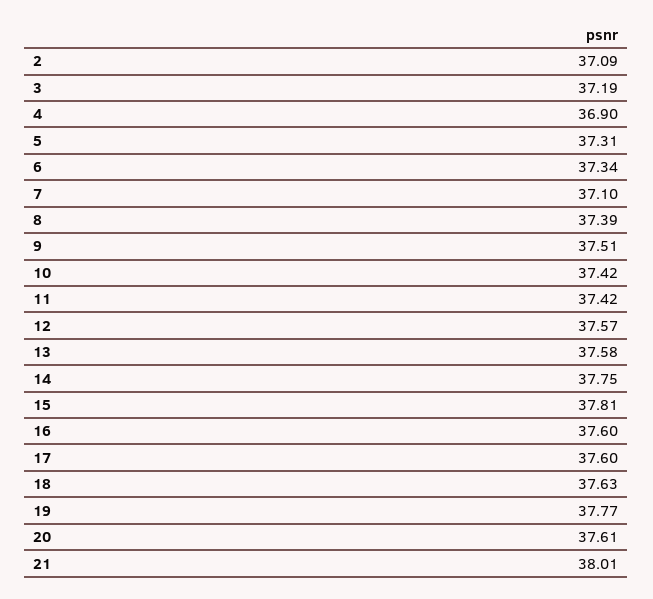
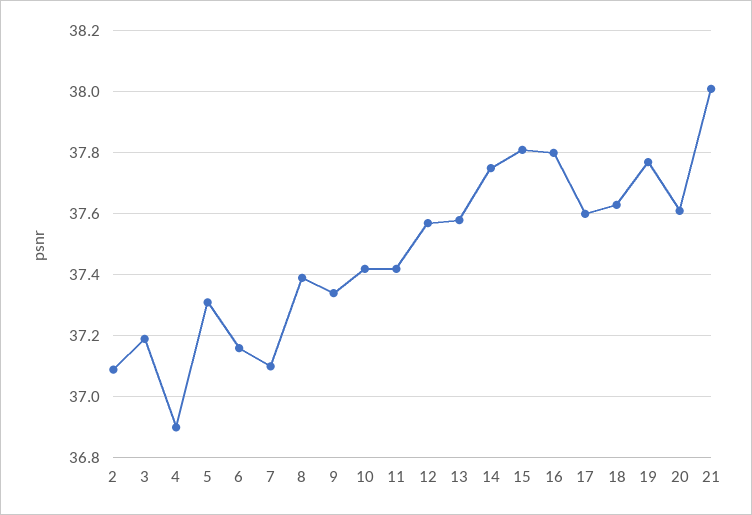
6: 37.34 -> 37.15
9: 37.51 -> 37.35
16: 37.6 -> 37.8

